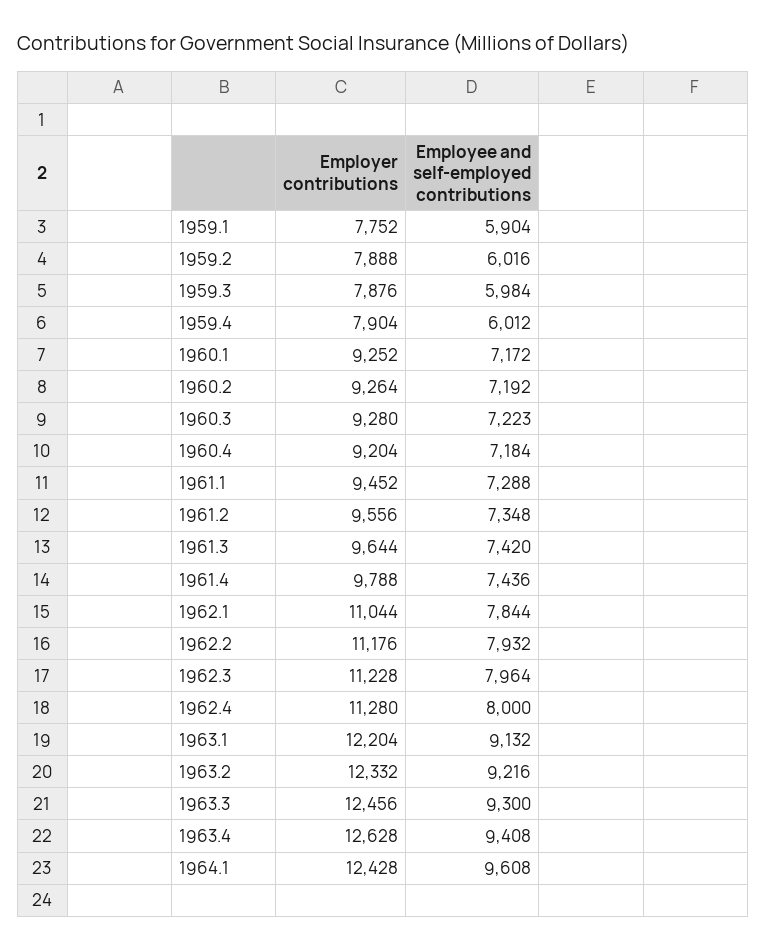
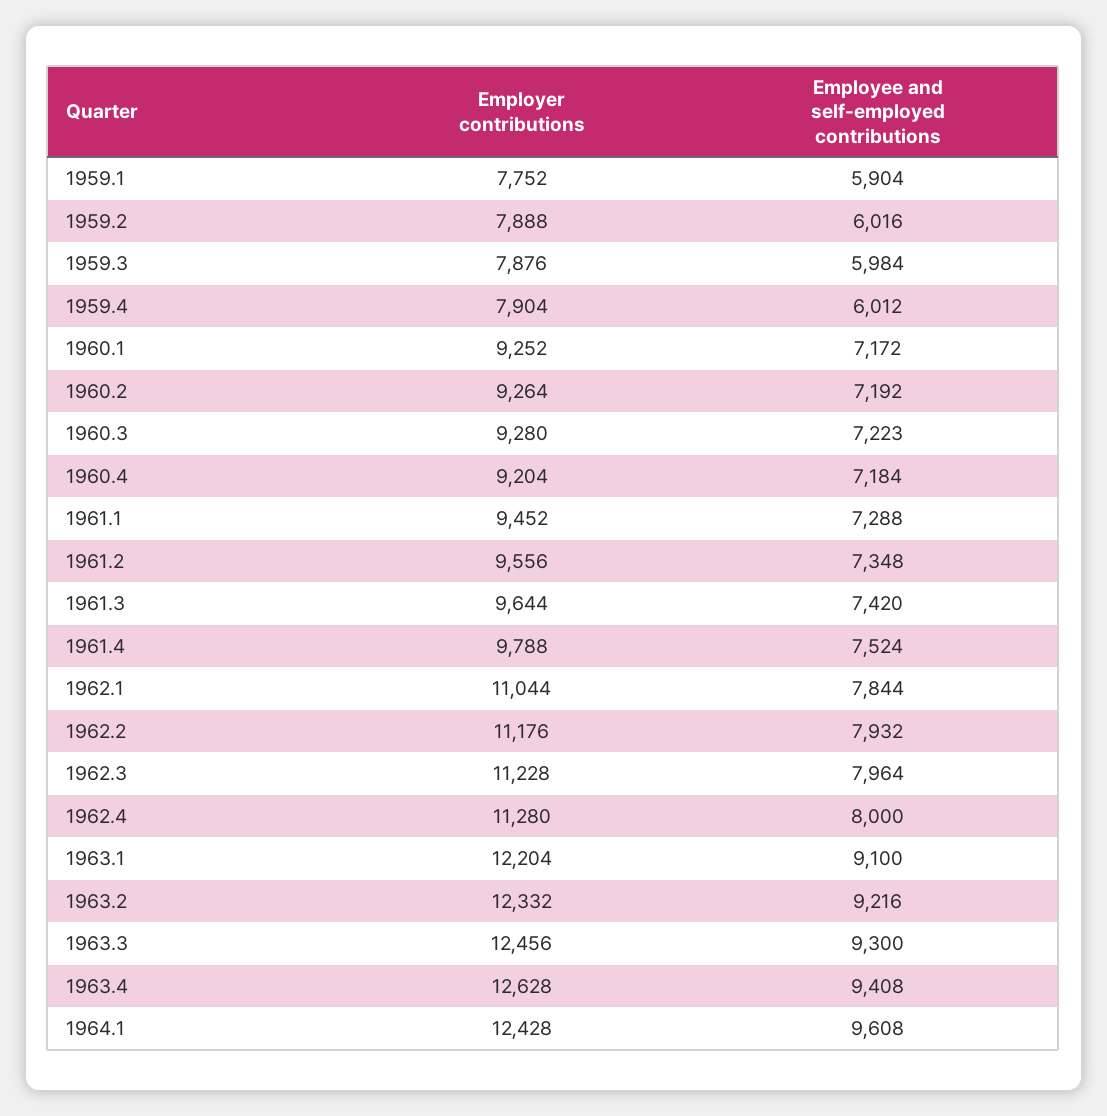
Employee and self-employed contributions, 1961.4: 7436 -> 7524
Employee and self-employed contributions, 1963.1: 9132 -> 9100

